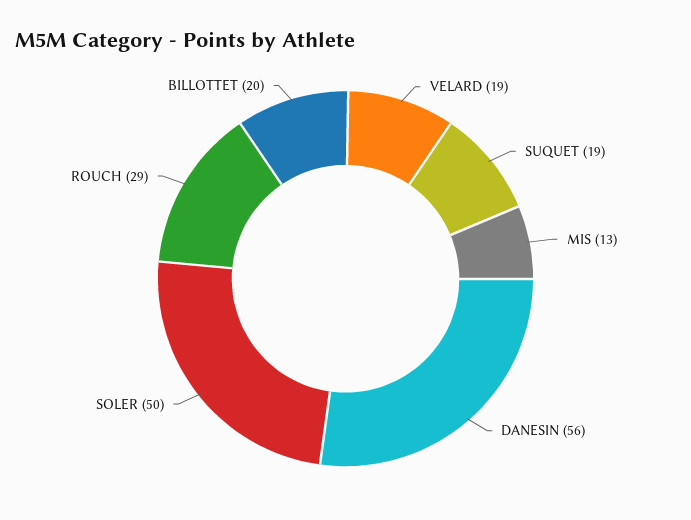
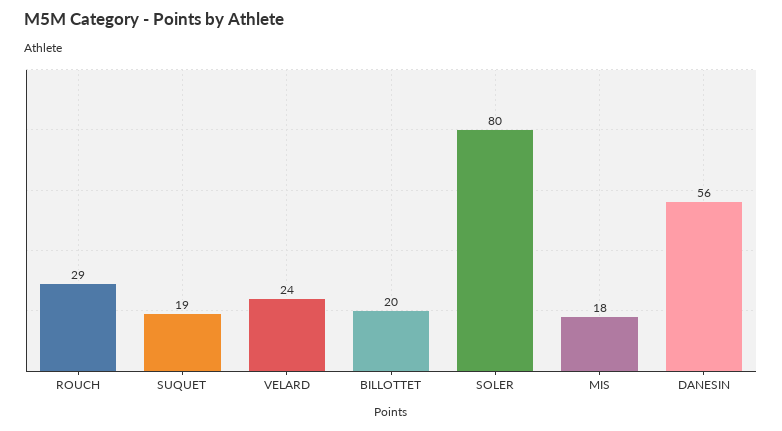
VELARD: 19 -> 24
MIS: 13 -> 18
SOLER: 50 -> 80

